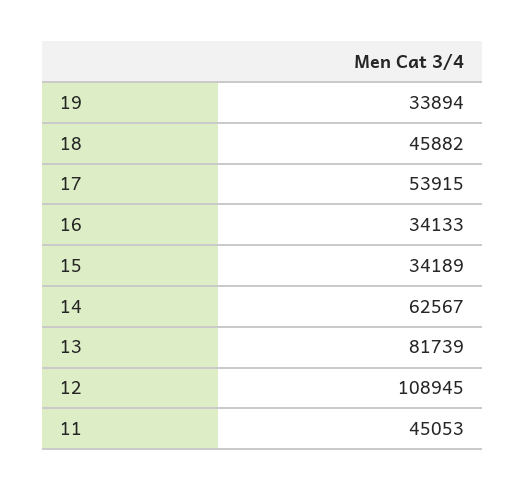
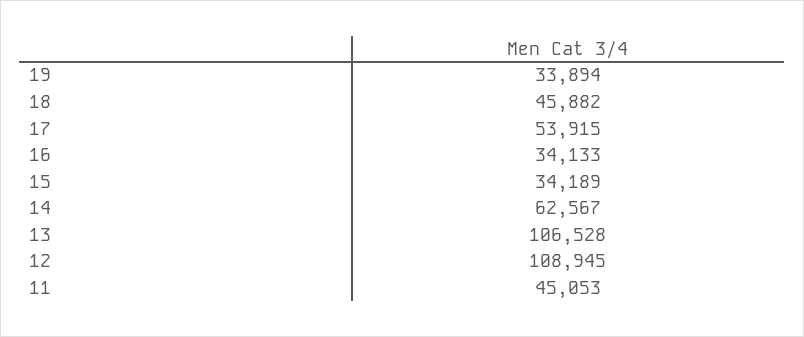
13: 81739 -> 106528

